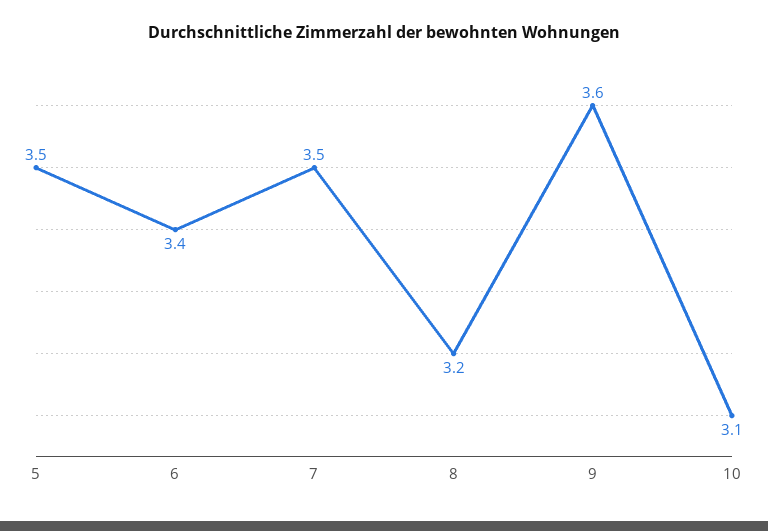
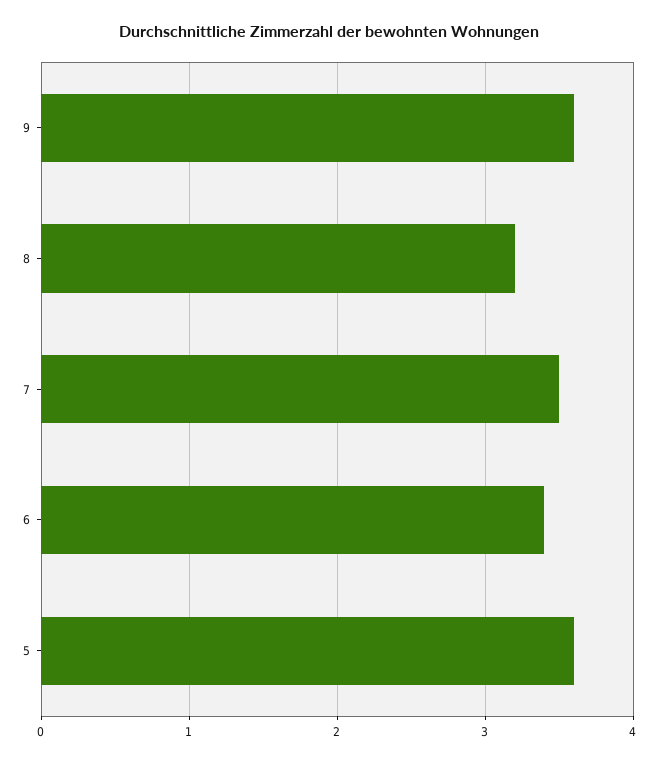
5: 3.5 -> 3.6
10: 3.1 -> none

